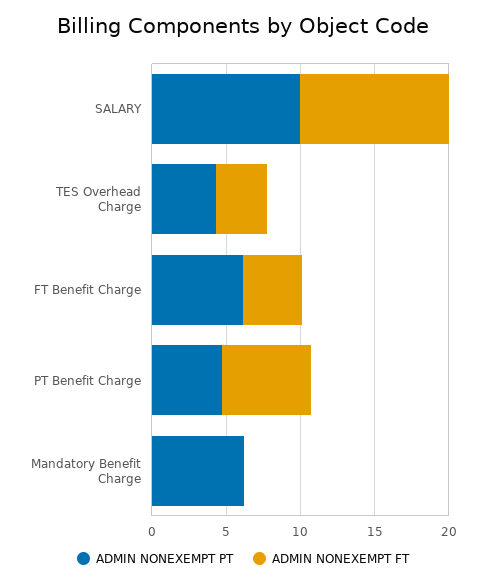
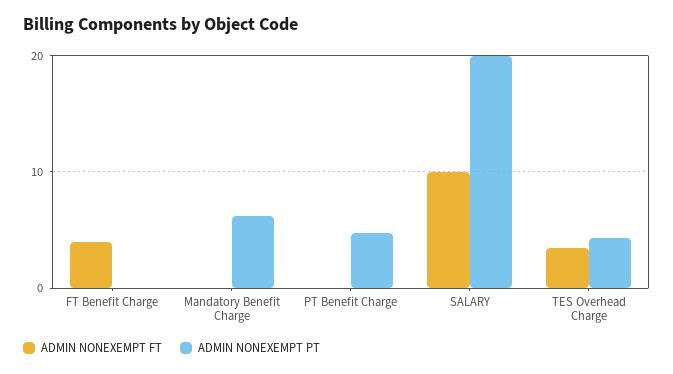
ADMIN NONEXEMPT PT, SALARY: 10 -> 20
ADMIN NONEXEMPT PT, FT Benefit Charge: 6 -> 0
ADMIN NONEXEMPT FT, PT Benefit Charge: 6 -> 0

